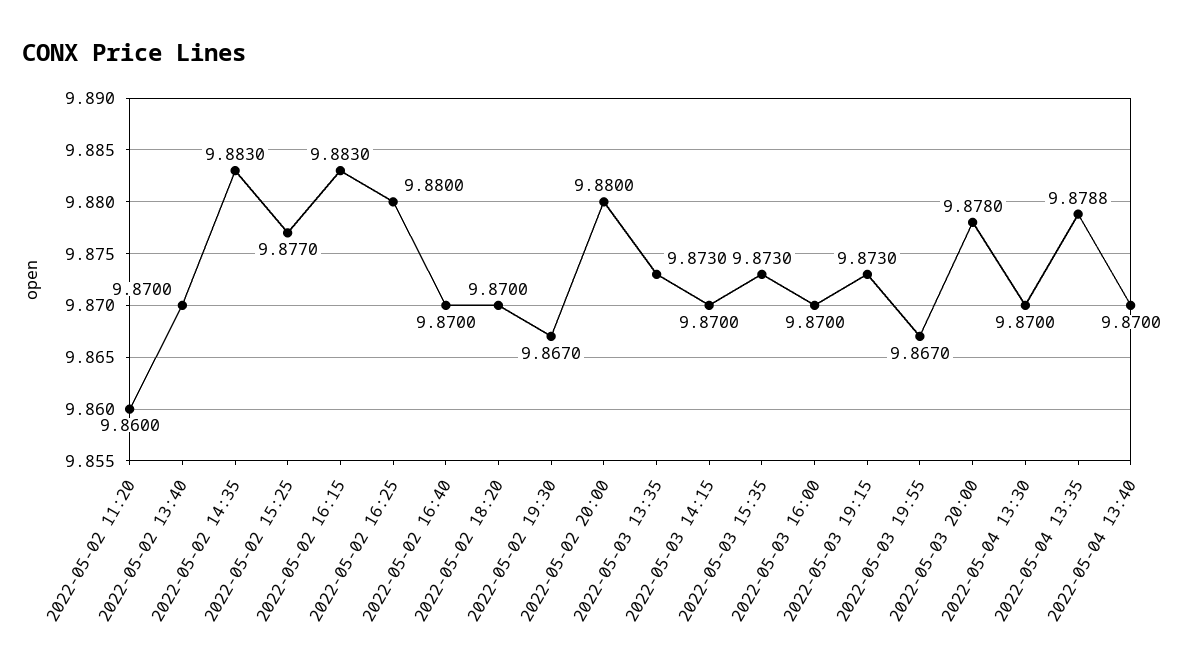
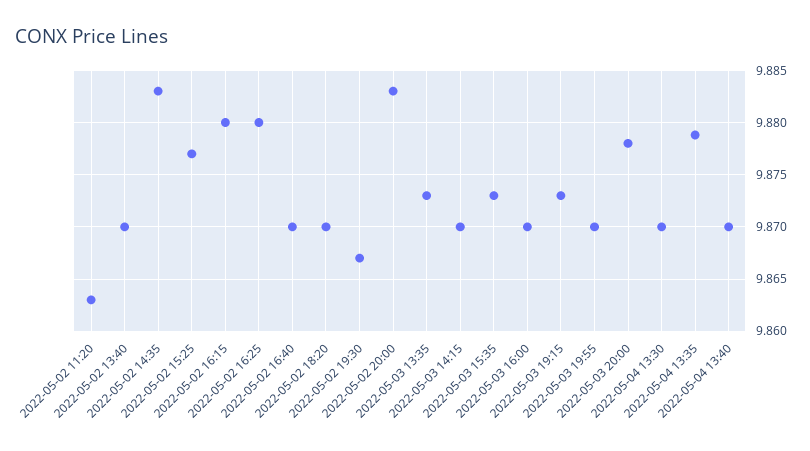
2022-05-02 11:20: 9.86 -> 9.863
2022-05-02 16:15: 9.883 -> 9.88
2022-05-02 20:00: 9.88 -> 9.883
2022-05-03 19:55: 9.867 -> 9.87

